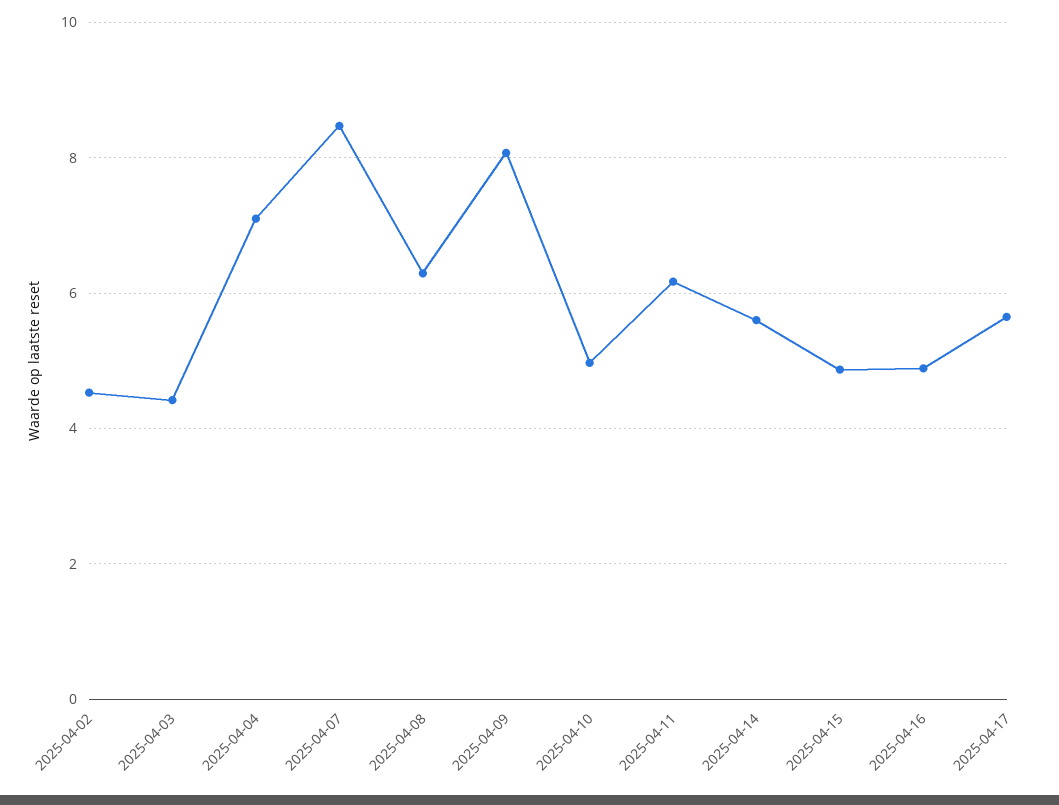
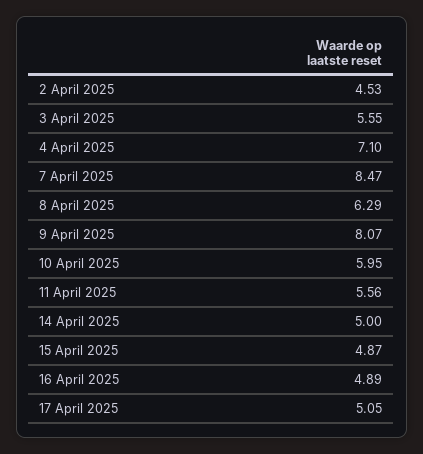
2025-04-03: 4.4 -> 5.55
2025-04-10: 5 -> 5.95
2025-04-11: 6.2 -> 5.56
2025-04-14: 5.6 -> 5
2025-04-17: 5.6 -> 5.05

